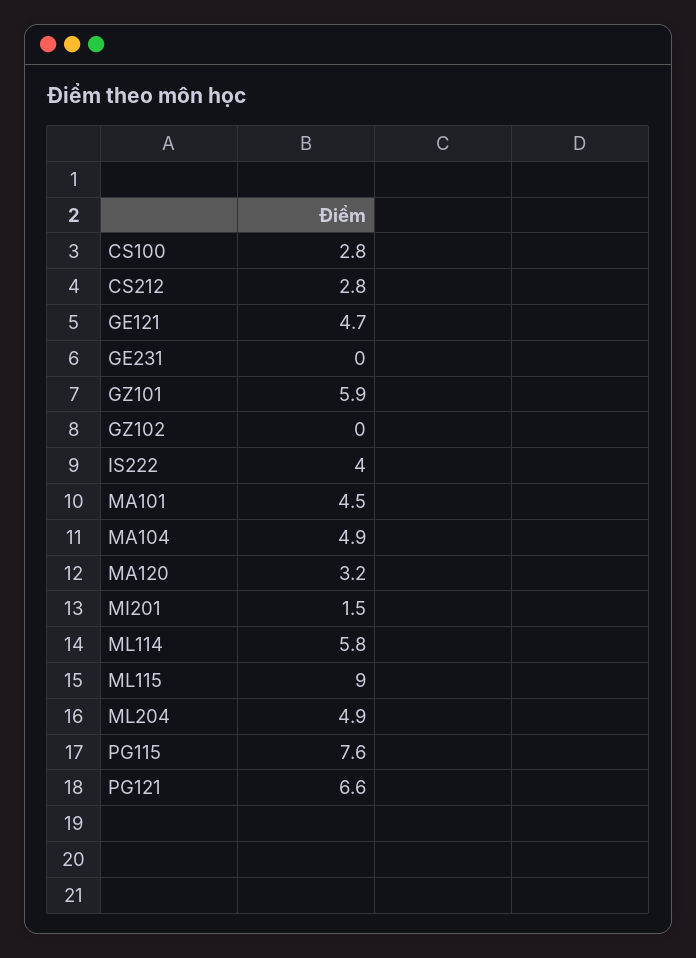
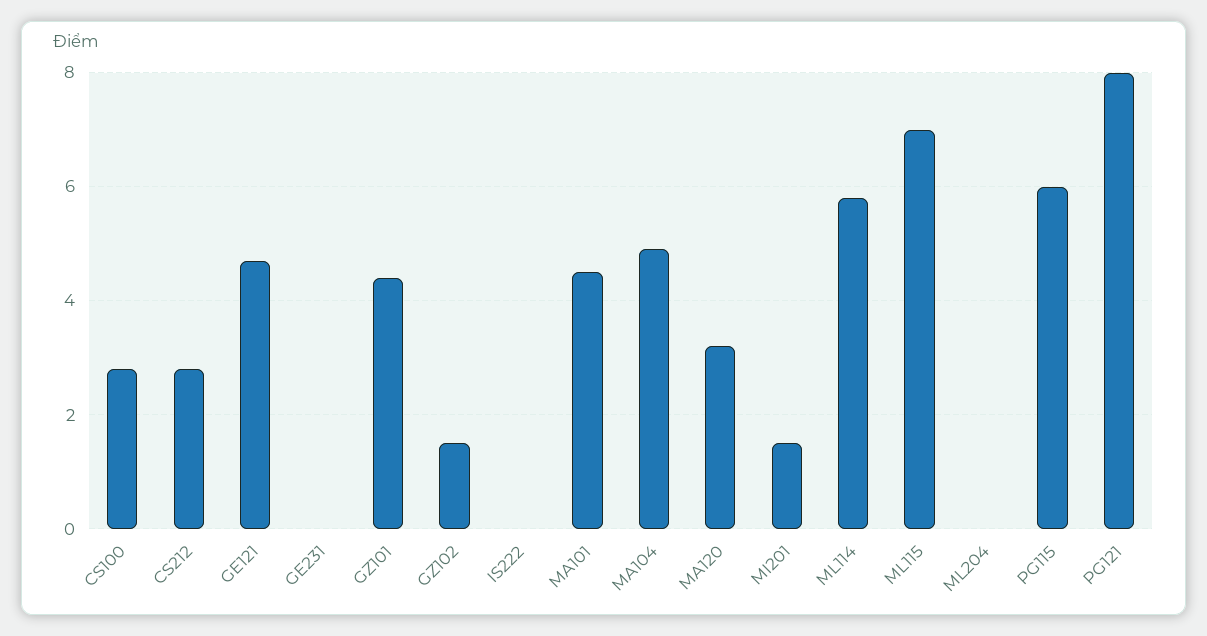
GZ101: 5.9 -> 4.5
GZ102: 0 -> 1.5
IS222: 4 -> 0
ML115: 9 -> 7
ML204: 4.9 -> 0
PG115: 7.6 -> 6
PG121: 6.6 -> 8

